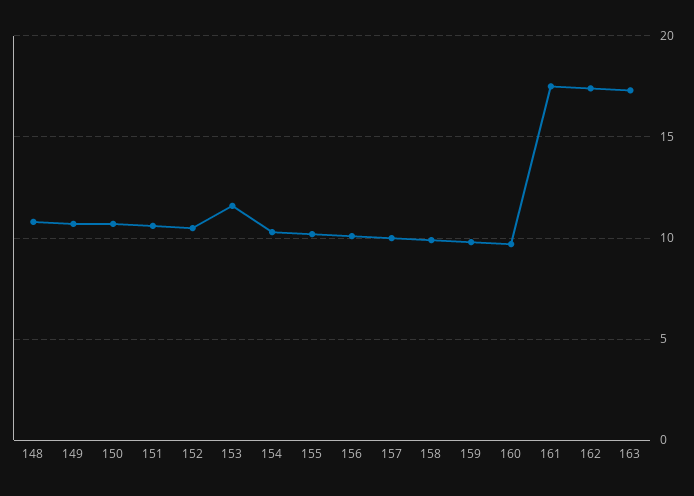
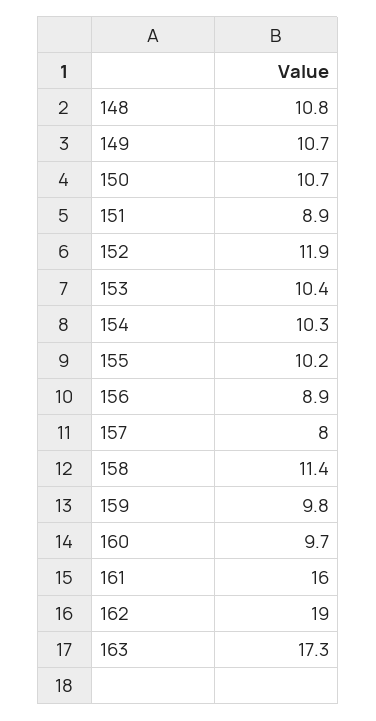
151: 10.5 -> 8.9
152: 10.5 -> 11.9
153: 11.5 -> 10.4
156: 10 -> 8.9
157: 10 -> 8
158: 10 -> 11.4
161: 17.5 -> 16
162: 17.5 -> 19

